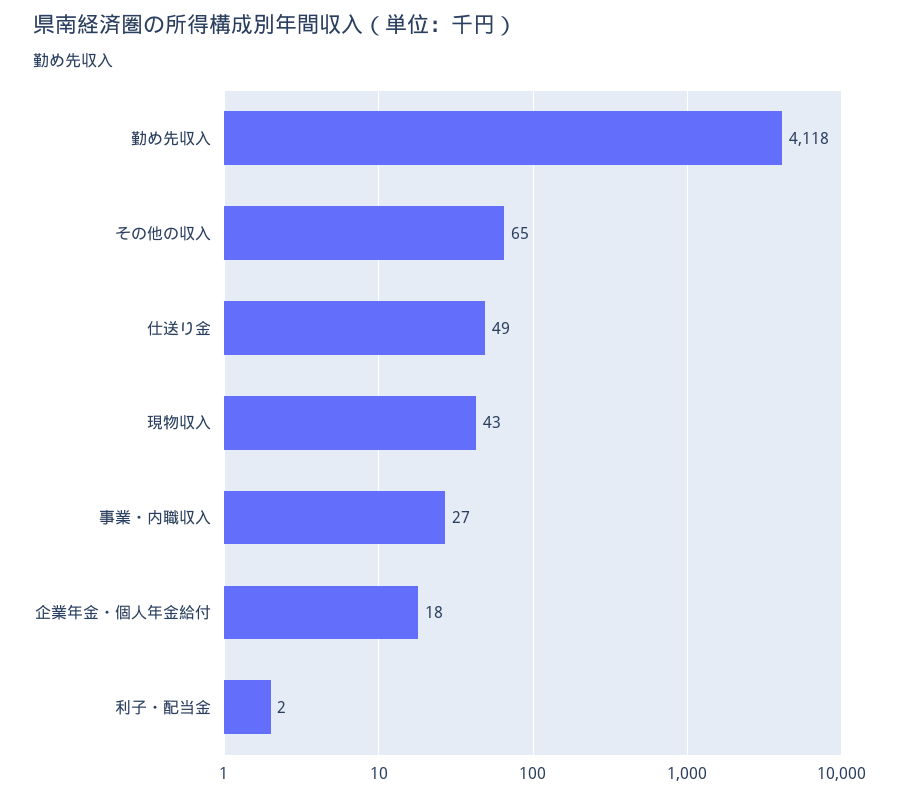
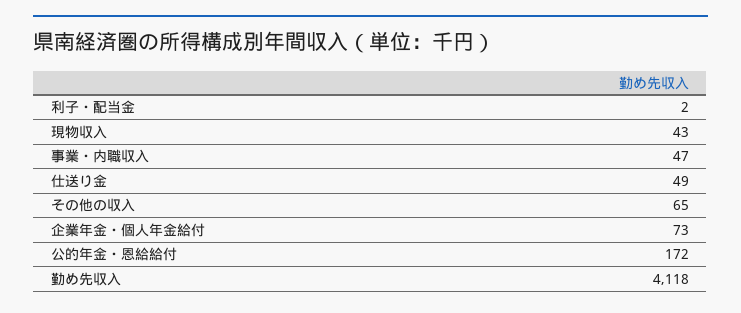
事業・内職収入: 27 -> 47
企業年金・個人年金給付: 18 -> 73
公的年金・恩給給付: none -> 172

